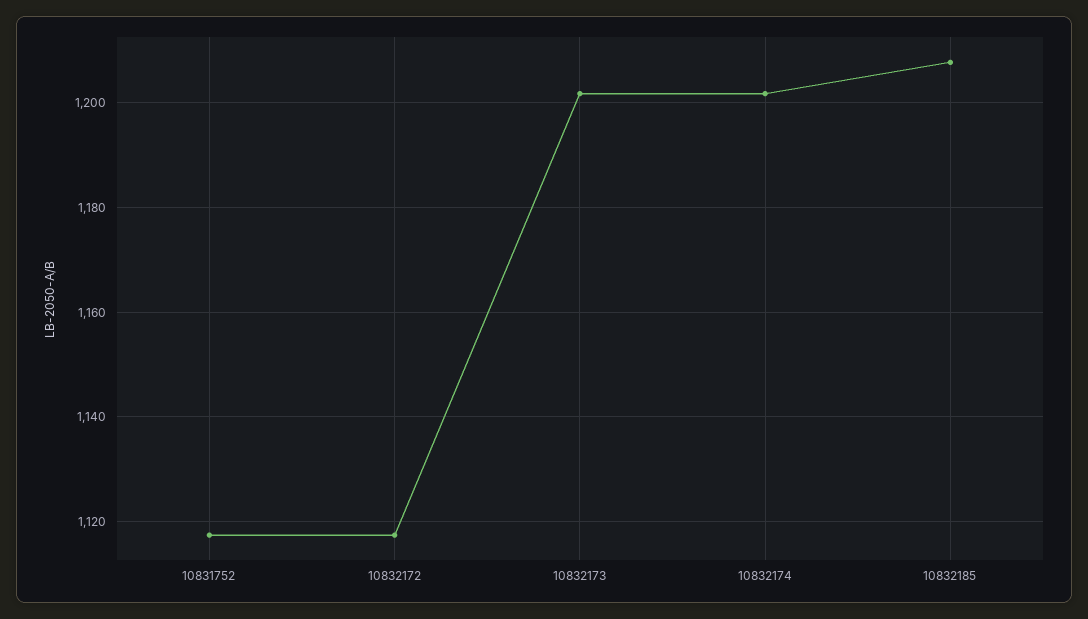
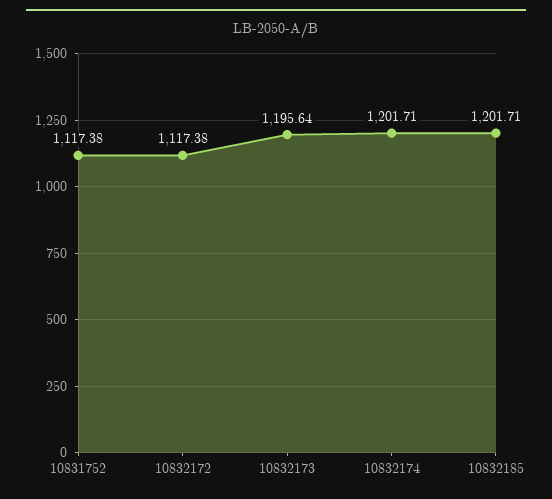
10832173: 1202 -> 1195.64
10832185: 1208 -> 1201.71

